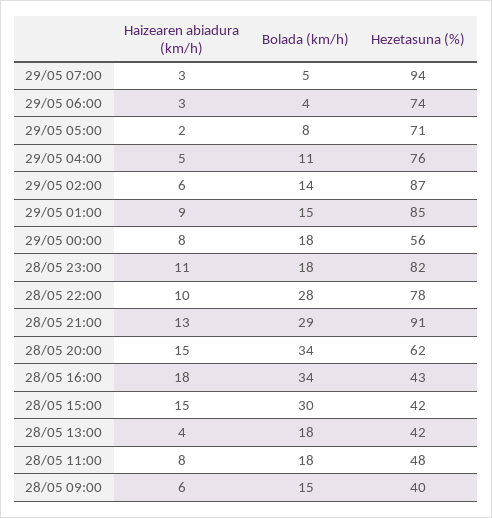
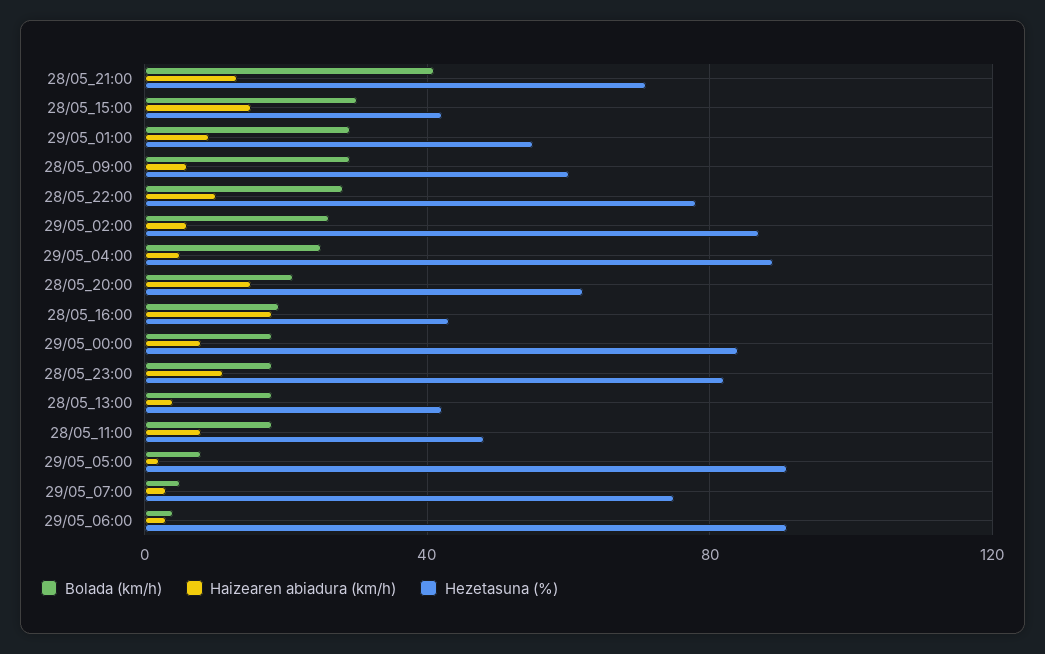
Hezetasuna (%), 29/05 07:00: 94 -> 75
Hezetasuna (%), 29/05 06:00: 74 -> 90
Hezetasuna (%), 29/05 05:00: 71 -> 90
Bolada (km/h), 29/05 04:00: 11 -> 25
Hezetasuna (%), 29/05 04:00: 76 -> 90
Bolada (km/h), 29/05 02:00: 14 -> 25
Bolada (km/h), 29/05 01:00: 15 -> 30
Hezetasuna (%), 29/05 01:00: 85 -> 55
Hezetasuna (%), 29/05 00:00: 56 -> 85
Bolada (km/h), 28/05 21:00: 29 -> 40
Hezetasuna (%), 28/05 21:00: 91 -> 70
Bolada (km/h), 28/05 20:00: 34 -> 20
Bolada (km/h), 28/05 16:00: 34 -> 20
Bolada (km/h), 28/05 09:00: 15 -> 30
Hezetasuna (%), 28/05 09:00: 40 -> 60

